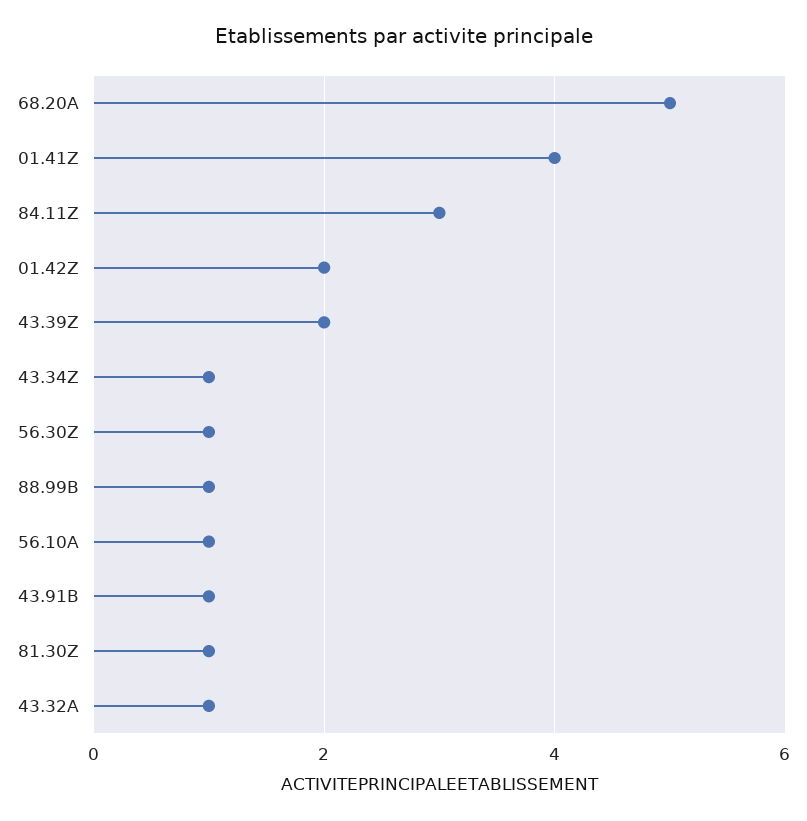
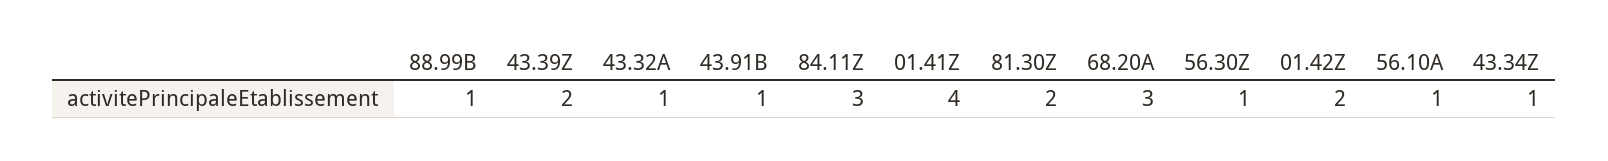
68.20A: 5 -> 3
81.30Z: 1 -> 2

